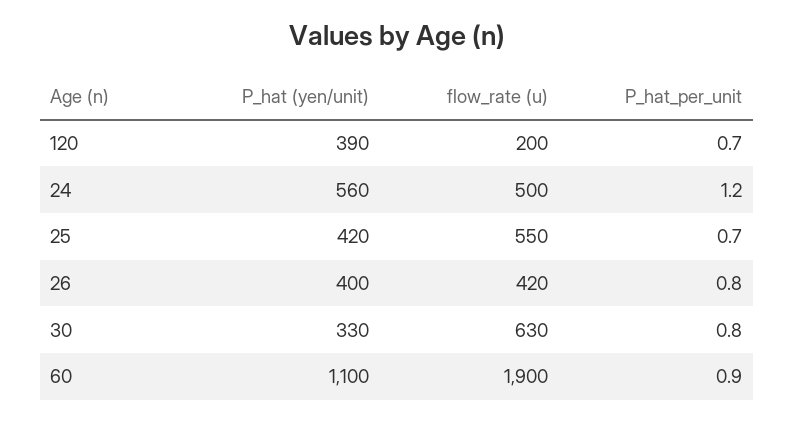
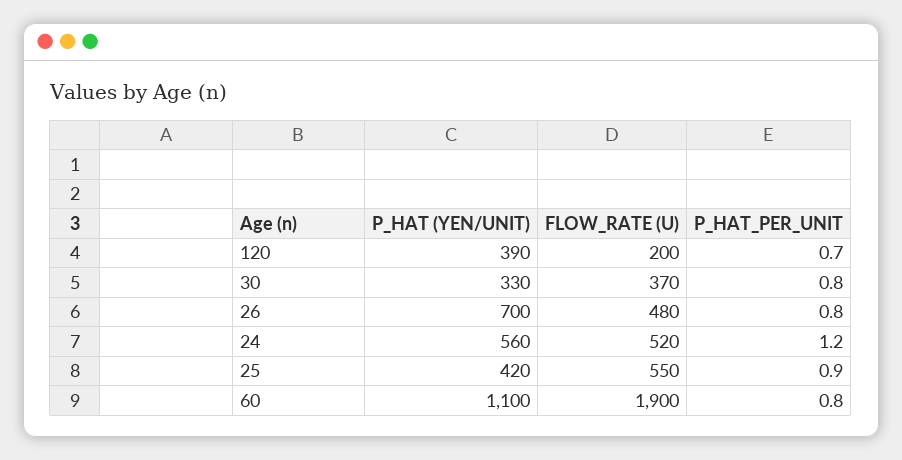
flow_rate (u), 24: 500 -> 520
P_hat_per_unit, 25: 0.7 -> 0.9
P_hat (yen/unit), 26: 400 -> 700
flow_rate (u), 26: 420 -> 480
flow_rate (u), 30: 630 -> 370
P_hat_per_unit, 60: 0.9 -> 0.8

